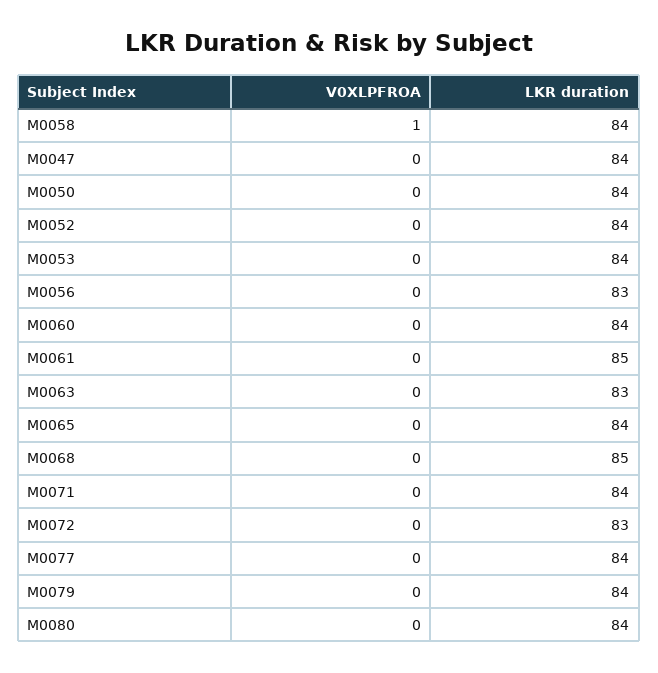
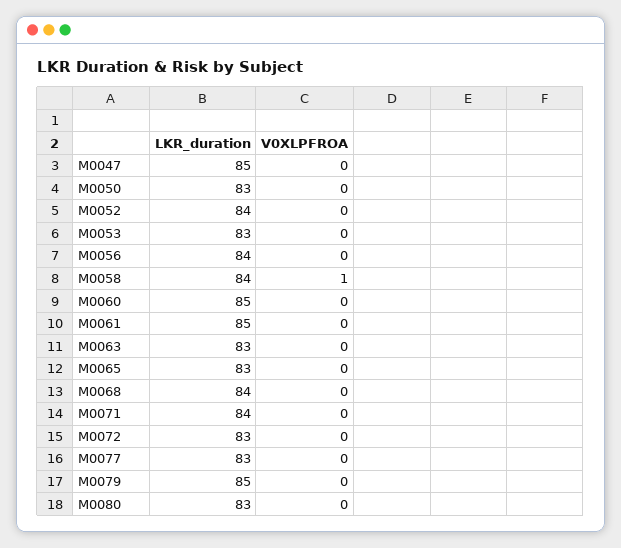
LKR duration, M0047: 84 -> 85
LKR duration, M0050: 84 -> 83
LKR duration, M0053: 84 -> 83
LKR duration, M0056: 83 -> 84
LKR duration, M0060: 84 -> 85
LKR duration, M0065: 84 -> 83
LKR duration, M0068: 85 -> 84
LKR duration, M0077: 84 -> 83
LKR duration, M0079: 84 -> 85
LKR duration, M0080: 84 -> 83

